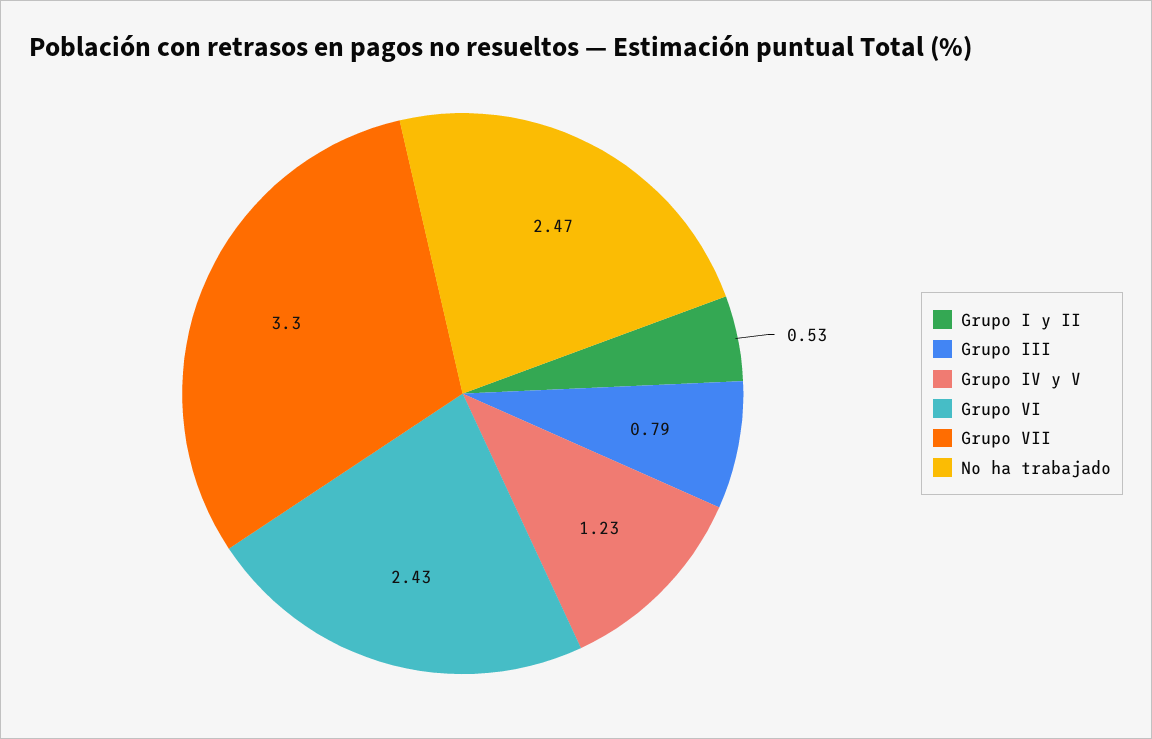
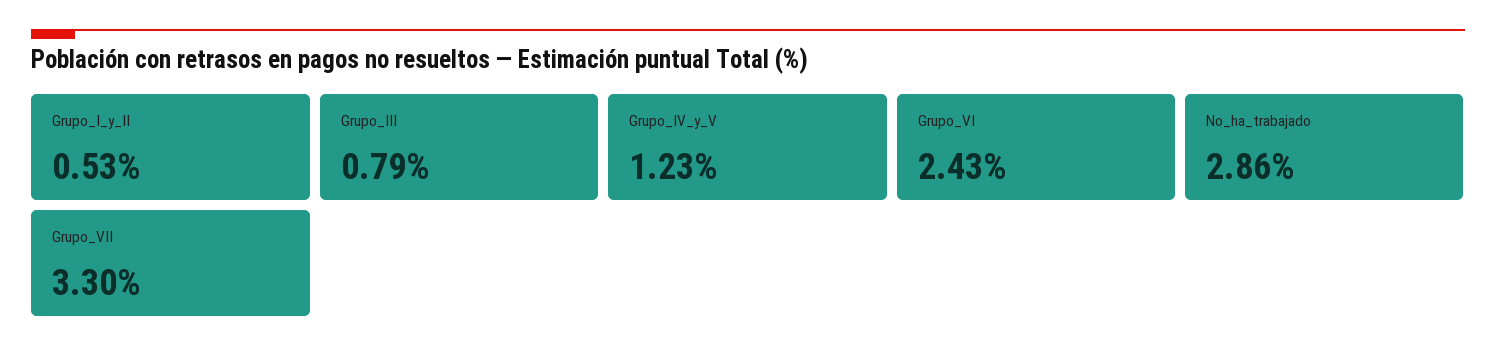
No ha trabajado: 2.47 -> 2.86

